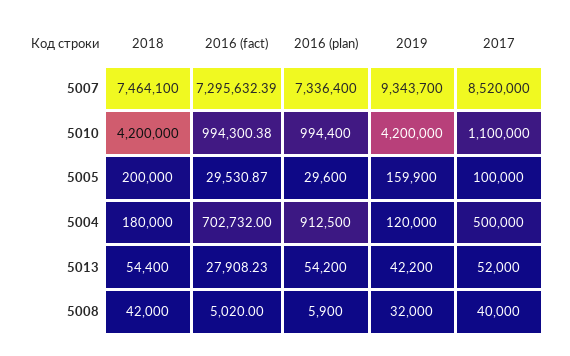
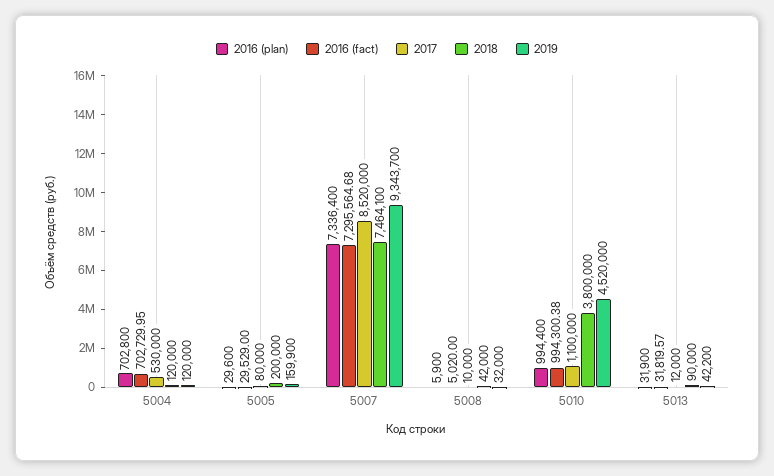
2016 (fact), 5007: 7295632.39 -> 7295564.68
2018, 5010: 4200000 -> 3800000
2019, 5010: 4200000 -> 4520000
2016 (fact), 5005: 29530.87 -> 29529
2017, 5005: 100000 -> 80000
2018, 5004: 180000 -> 120000
2016 (fact), 5004: 702732 -> 702729.95
2016 (plan), 5004: 912500 -> 702800
2017, 5004: 500000 -> 530000
2018, 5013: 54400 -> 90000
2016 (fact), 5013: 27908.23 -> 31819.57
2016 (plan), 5013: 54200 -> 31900
2017, 5013: 52000 -> 12000
2017, 5008: 40000 -> 10000

